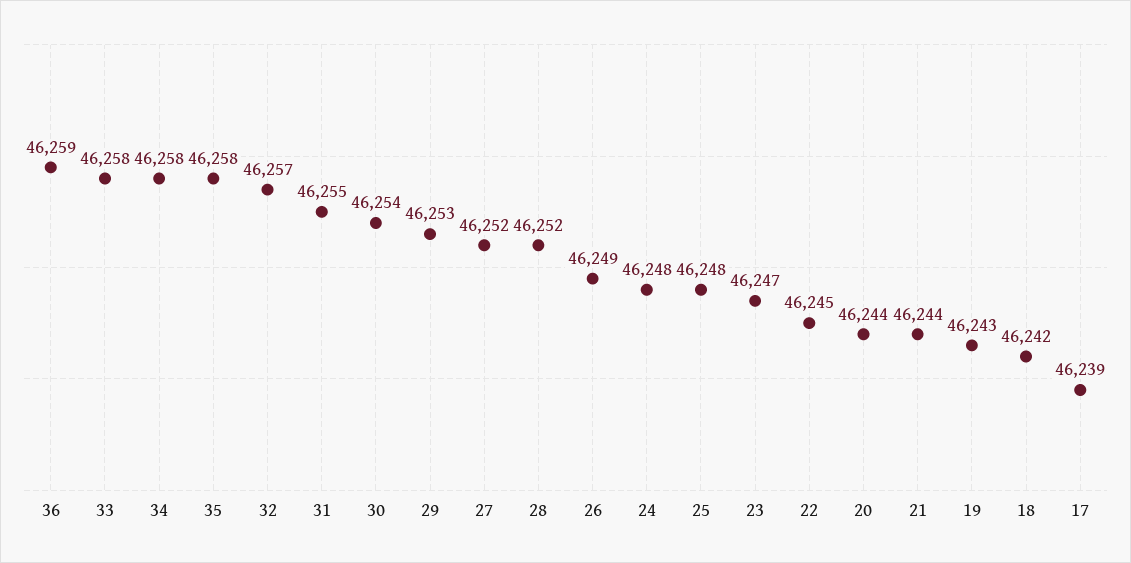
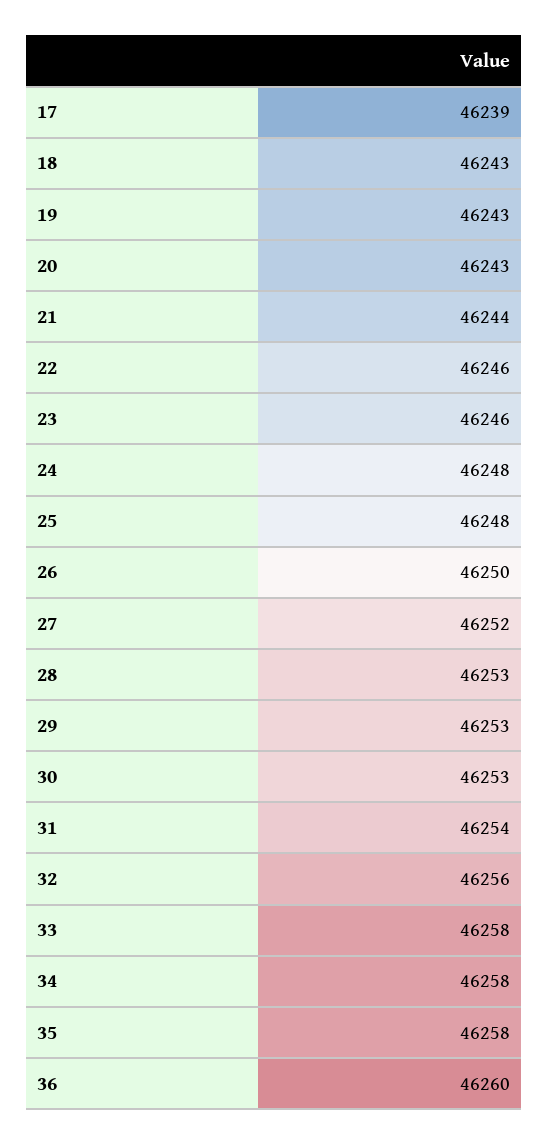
36: 46259 -> 46260
32: 46257 -> 46256
31: 46255 -> 46254
30: 46254 -> 46253
28: 46252 -> 46253
26: 46249 -> 46250
23: 46247 -> 46246
22: 46245 -> 46246
20: 46244 -> 46243
18: 46242 -> 46243

